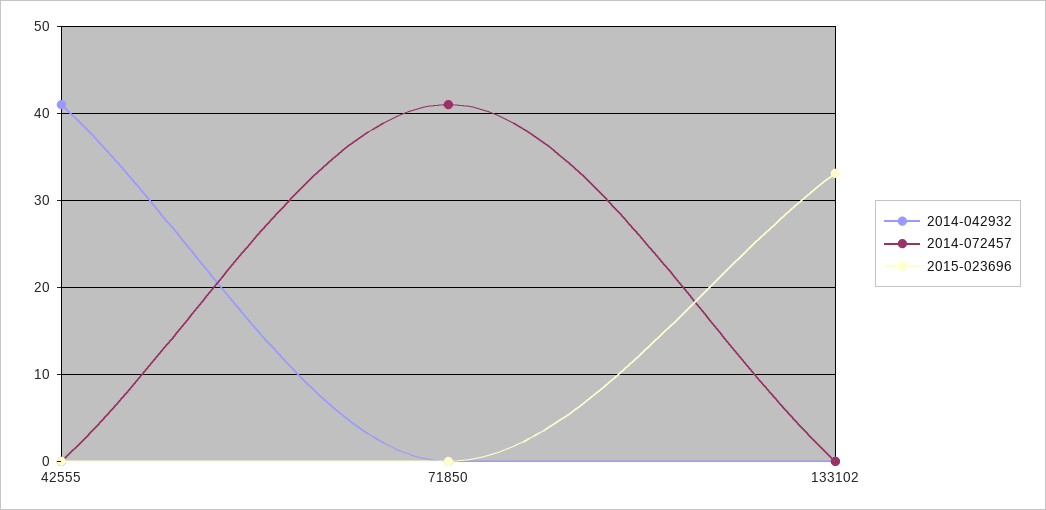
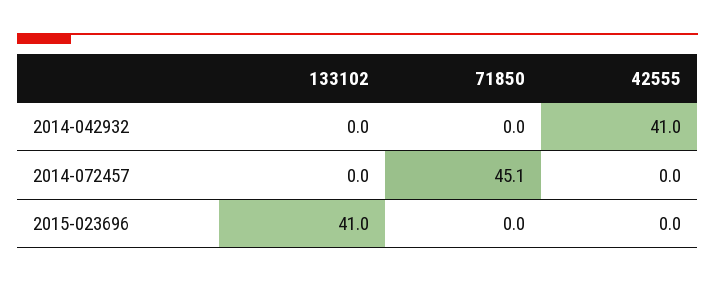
2014-072457, 71850: 41 -> 45.1
2015-023696, 133102: 33 -> 41

